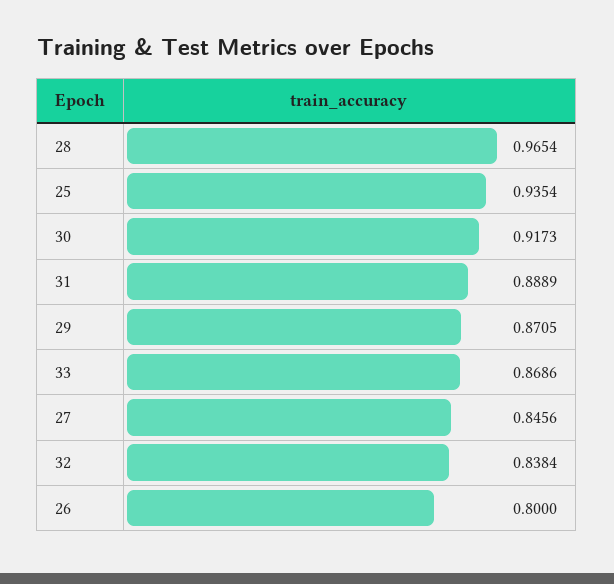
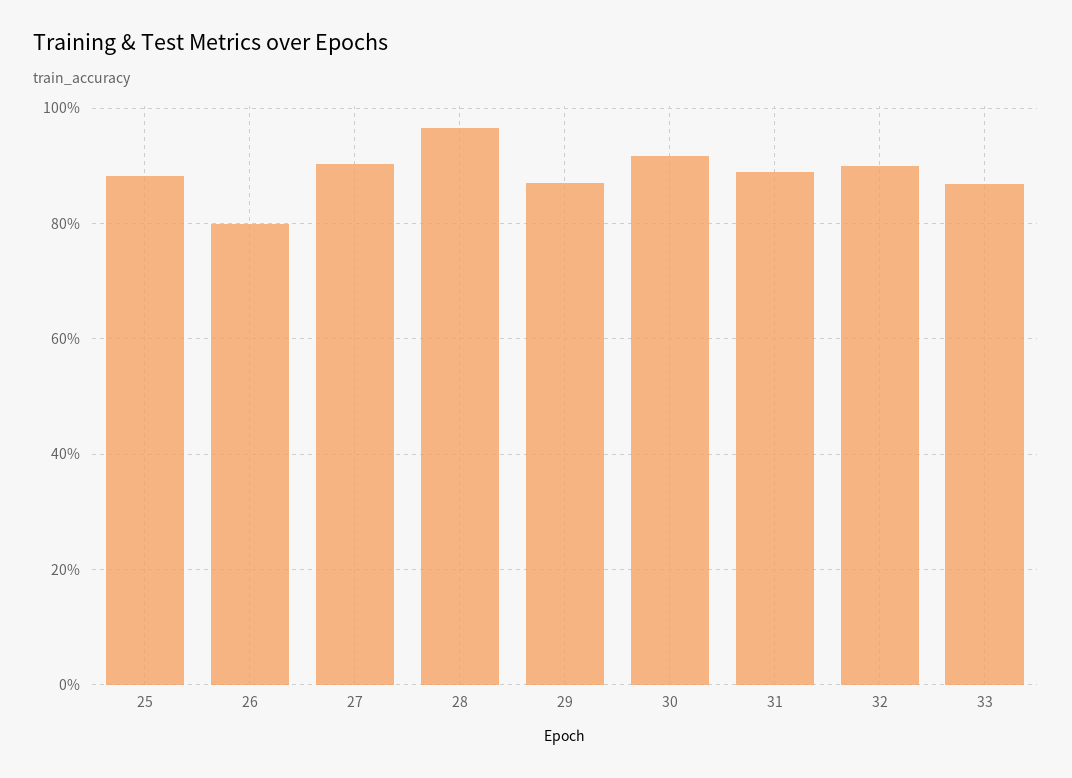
25: 0.9354 -> 0.88
27: 0.8456 -> 0.9
32: 0.8384 -> 0.9

